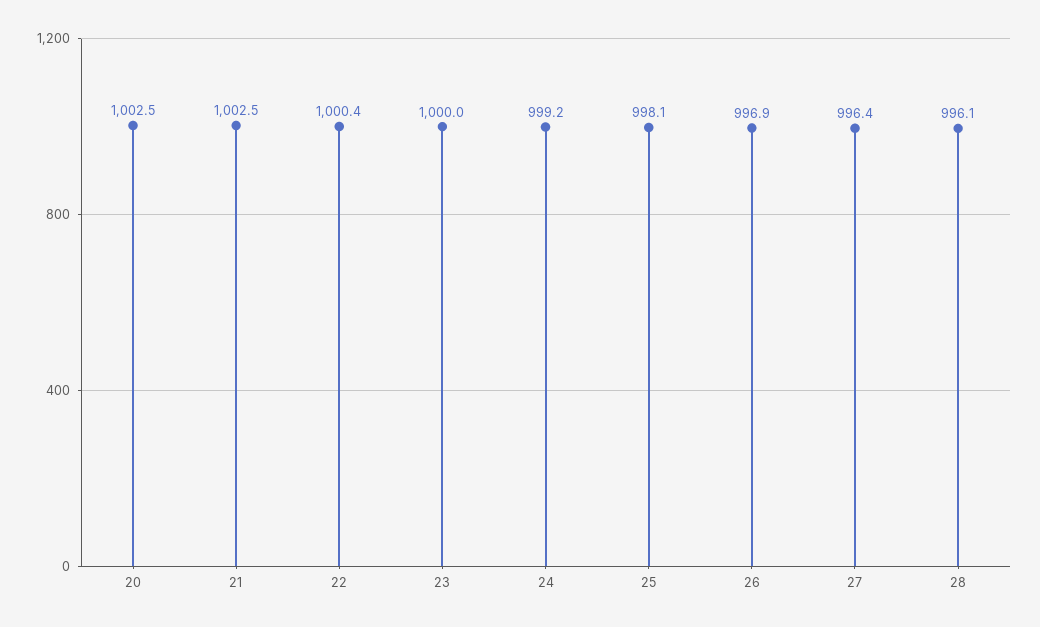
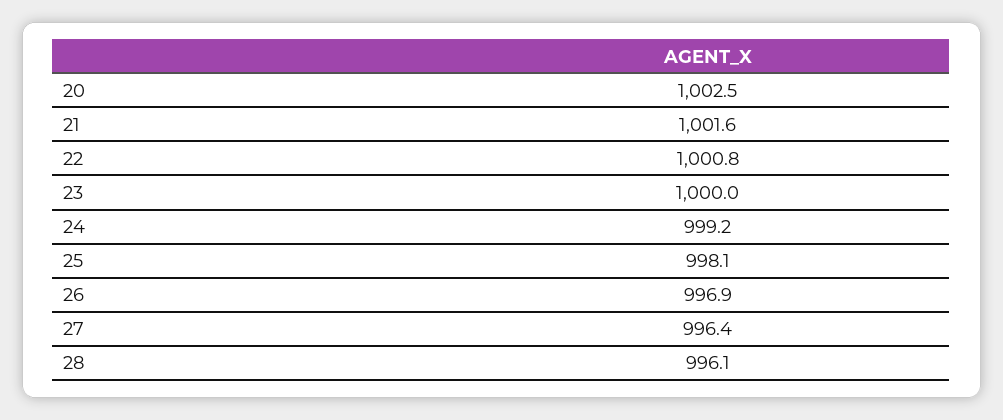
21: 1002.5 -> 1001.6
22: 1000.4 -> 1000.8

